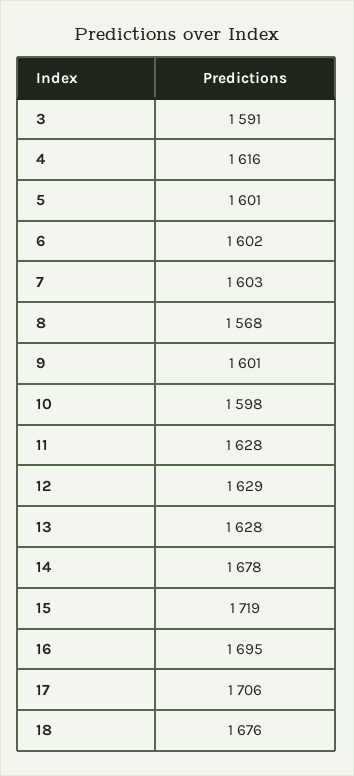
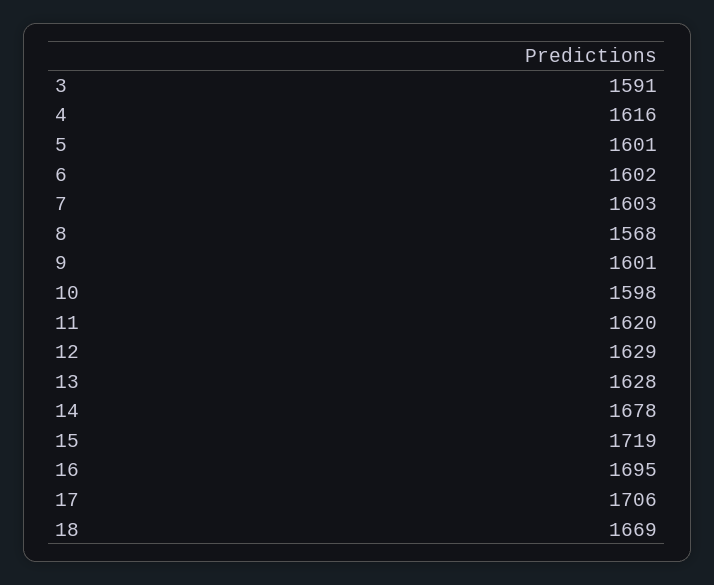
11: 1628 -> 1620
18: 1676 -> 1669

